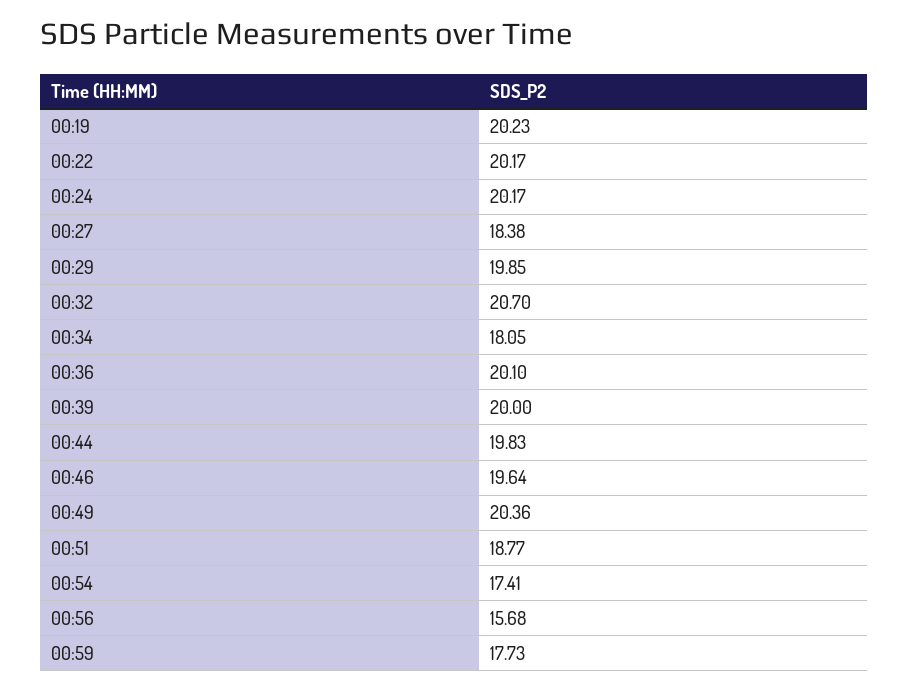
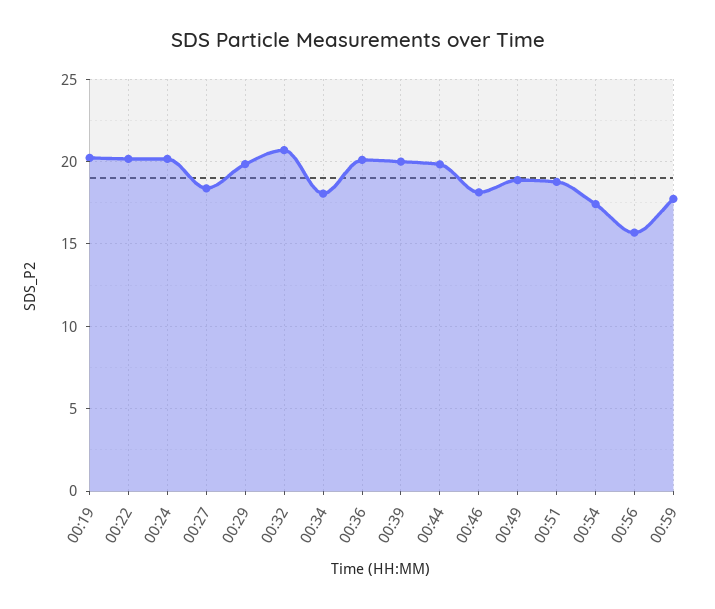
00:46: 19.64 -> 18
00:49: 20.36 -> 19

